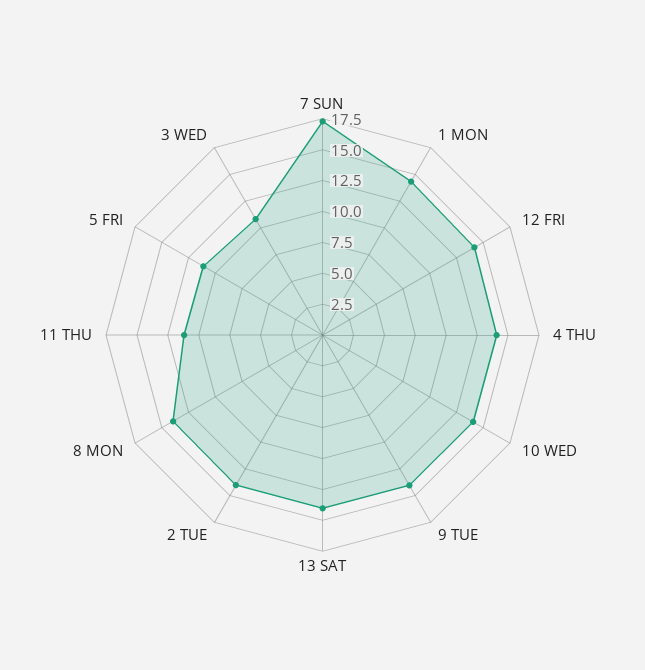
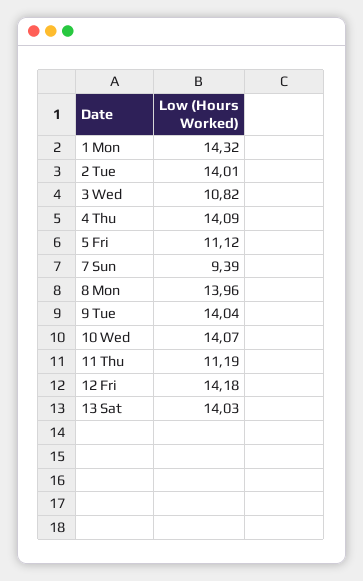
7 SUN: 17.5 -> 9.39

